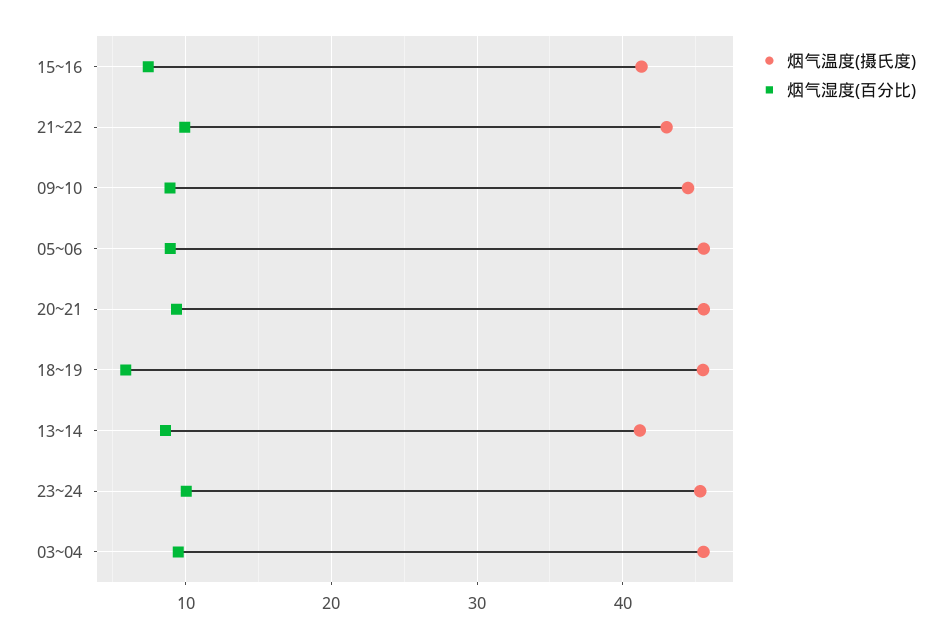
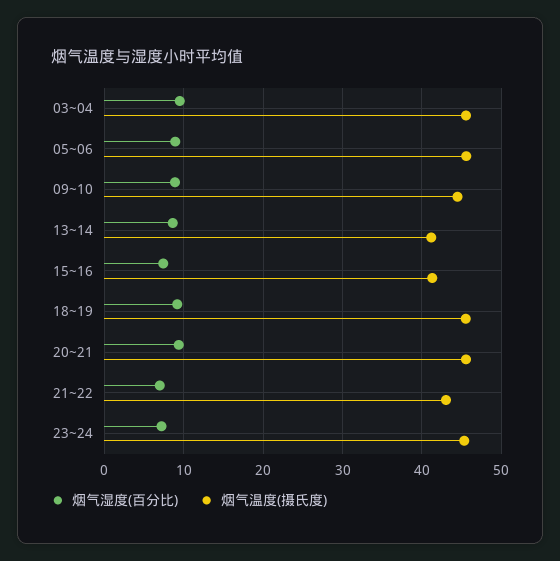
烟气湿度(百分比), 21~22: 10 -> 7
烟气湿度(百分比), 18~19: 6 -> 9
烟气湿度(百分比), 23~24: 10 -> 7

